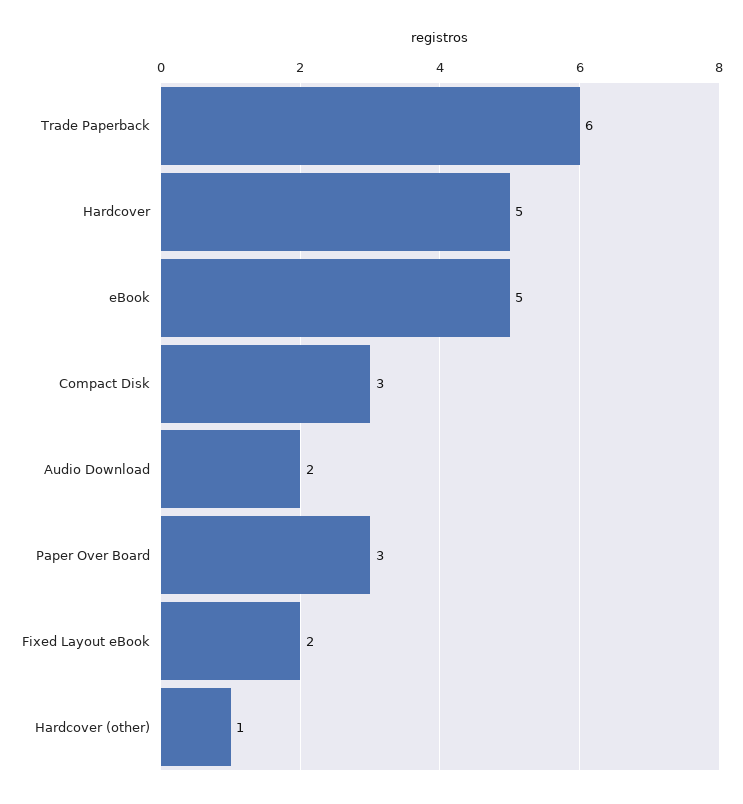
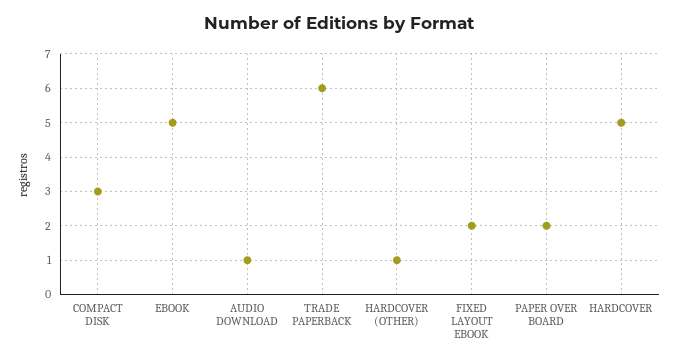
Audio Download: 2 -> 1
Paper Over Board: 3 -> 2

